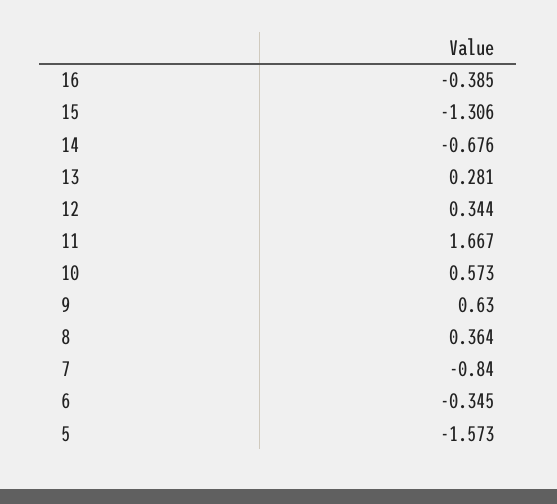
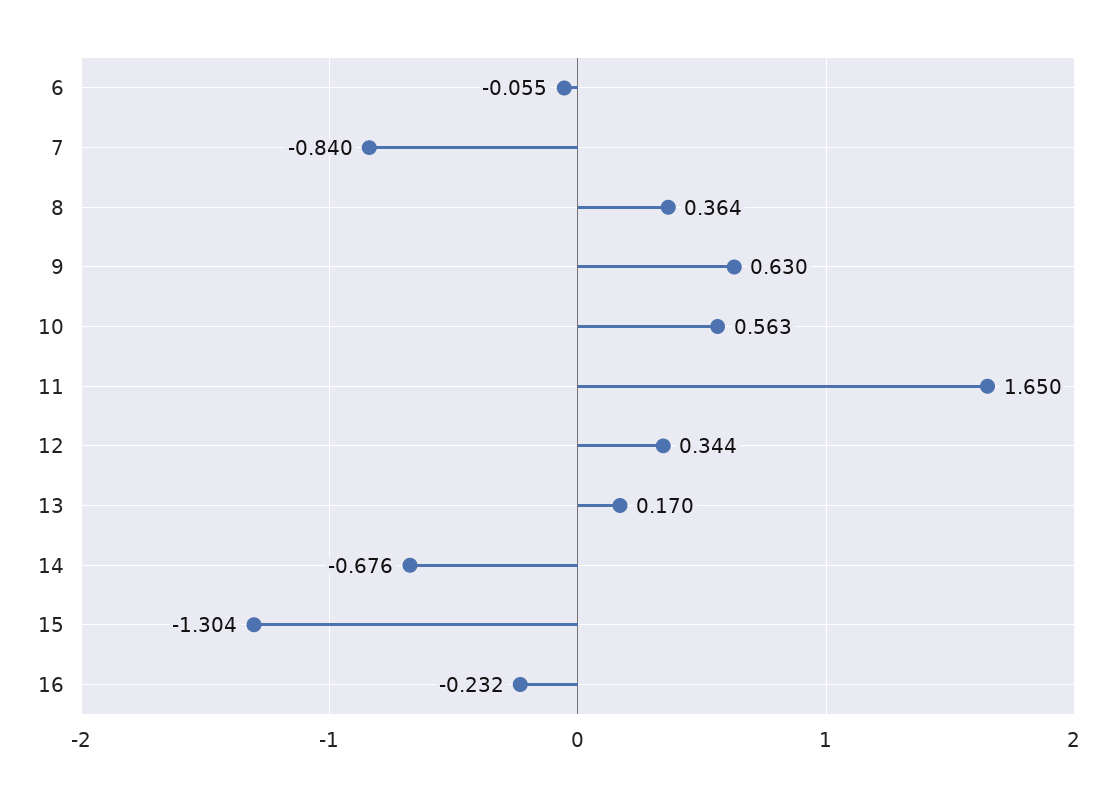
16: -0.385 -> -0.232
15: -1.306 -> -1.304
13: 0.281 -> 0.17
11: 1.667 -> 1.65
10: 0.573 -> 0.563
6: -0.345 -> -0.055
5: -1.573 -> none

